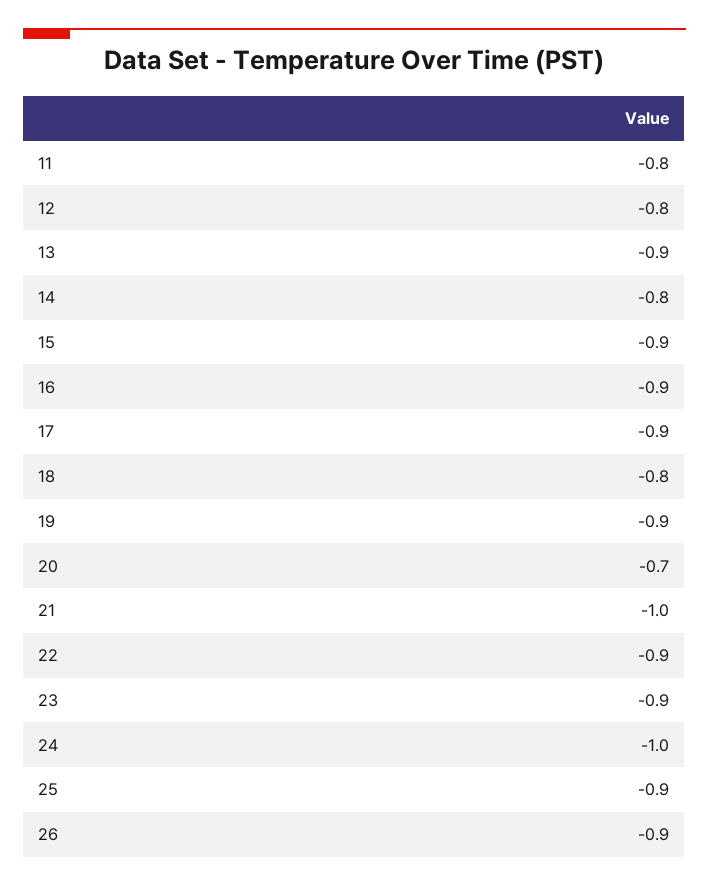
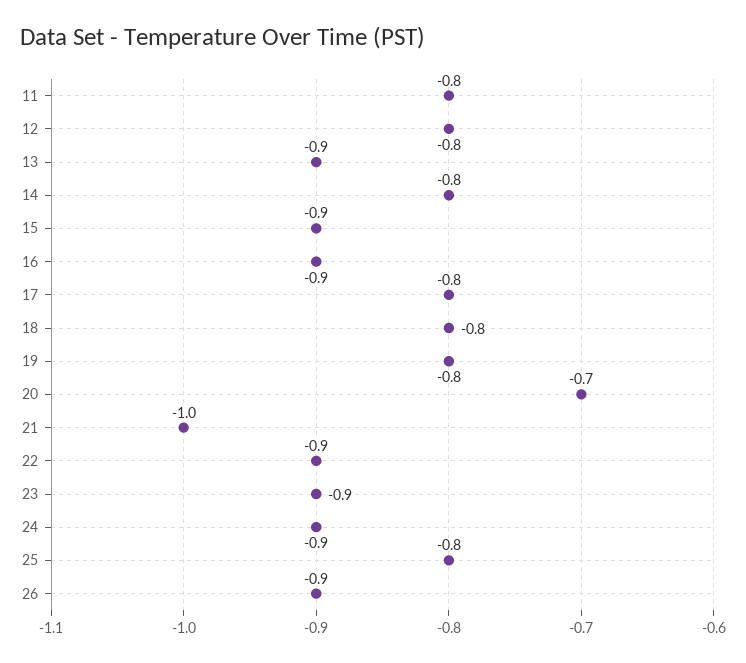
17: -0.9 -> -0.8
19: -0.9 -> -0.8
24: -1 -> -0.9
25: -0.9 -> -0.8

